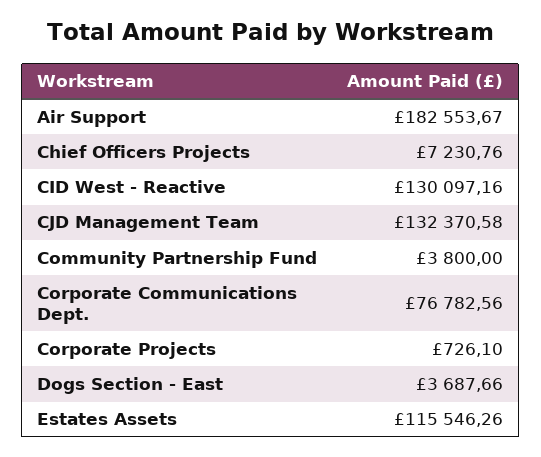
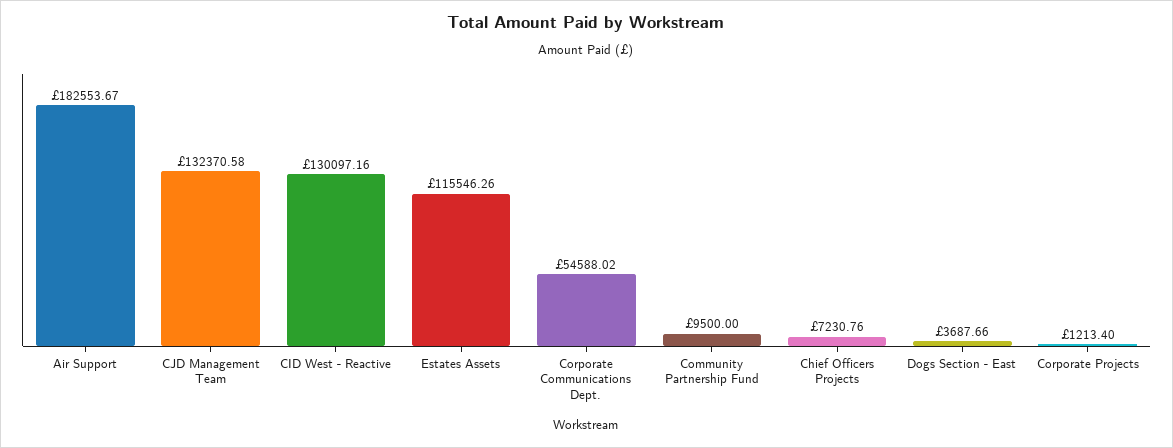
Community Partnership Fund: 3800 -> 9500
Corporate Communications Dept.: 76782.56 -> 54588.02
Corporate Projects: 726.1 -> 1213.4

